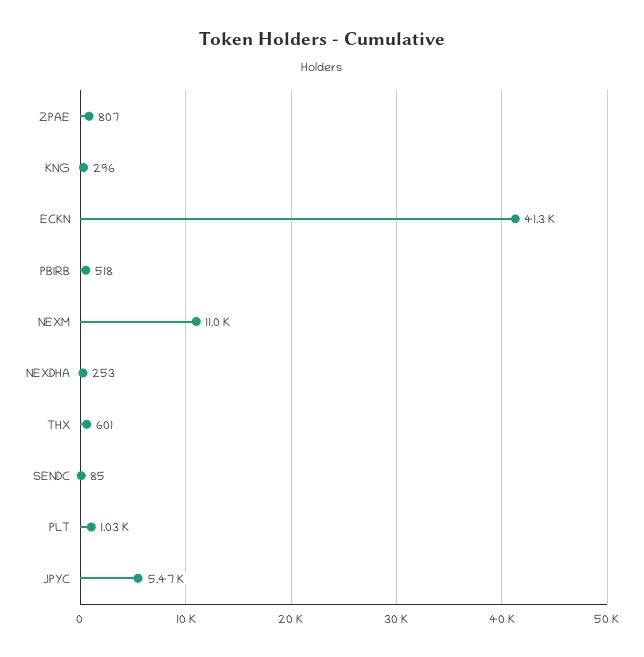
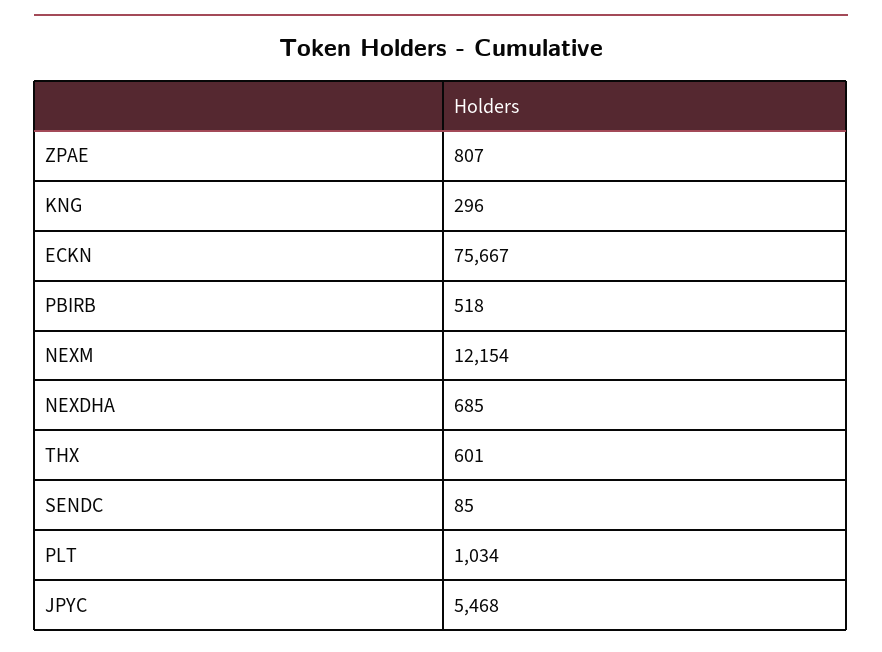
ECKN: 41300 -> 75667
NEXM: 11000 -> 12154
NEXDHA: 253 -> 685

